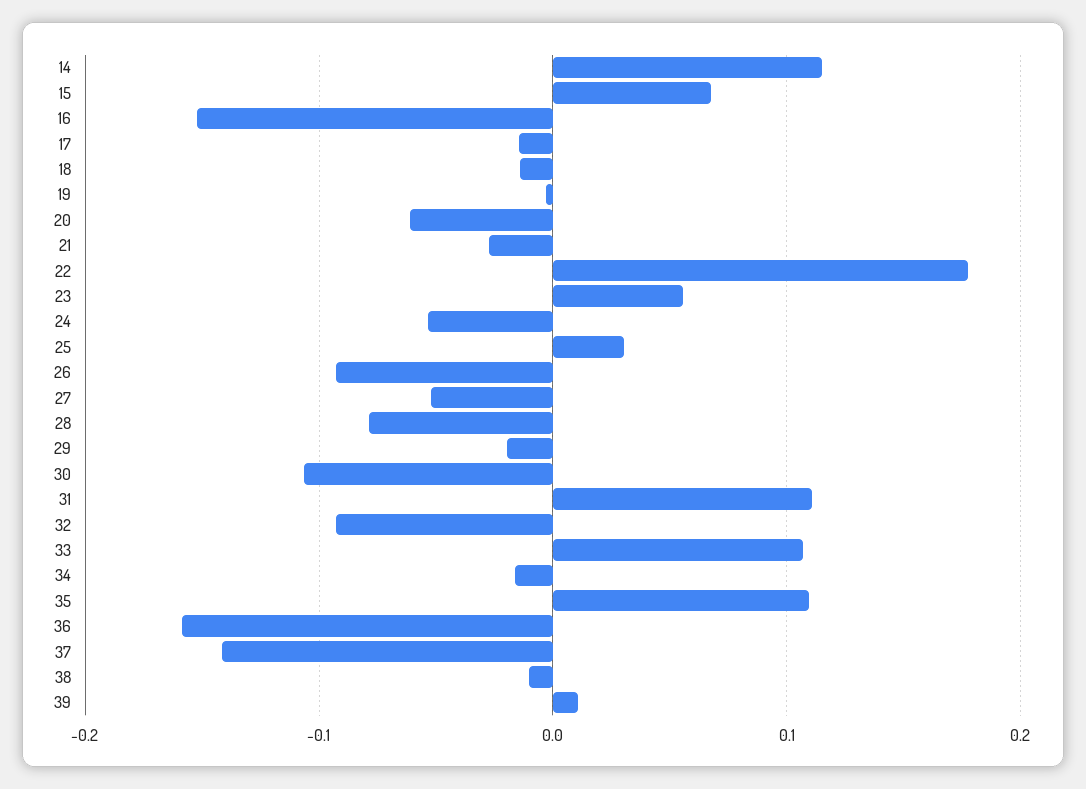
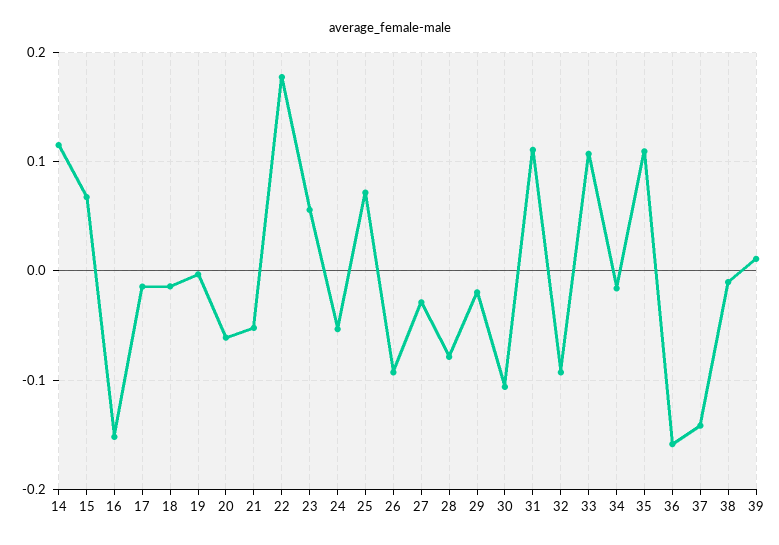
21: -0.03 -> -0.05
25: 0.03 -> 0.07
27: -0.05 -> -0.03

